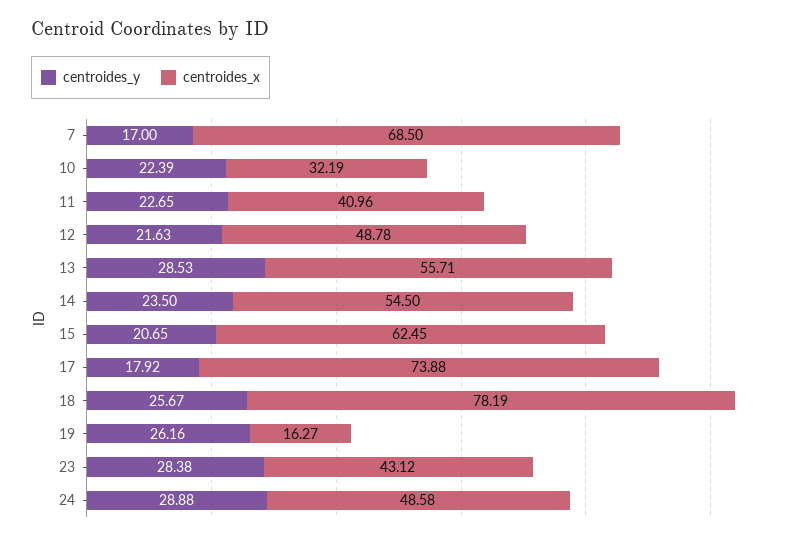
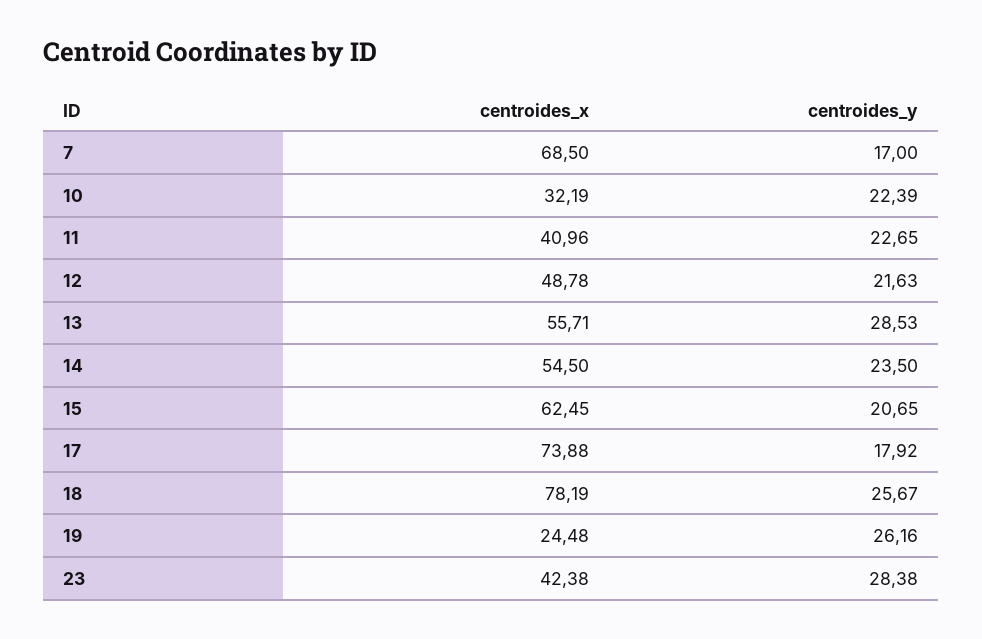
centroides_x, 19: 16.27 -> 24.48
centroides_x, 23: 43.12 -> 42.38
centroides_y, 24: 28.88 -> none
centroides_x, 24: 48.58 -> none

